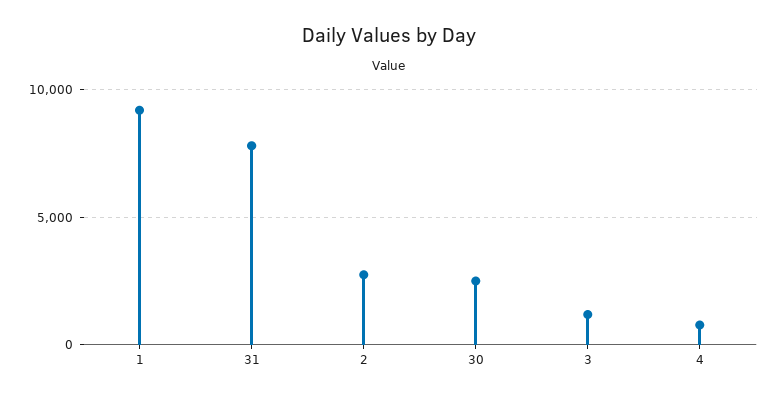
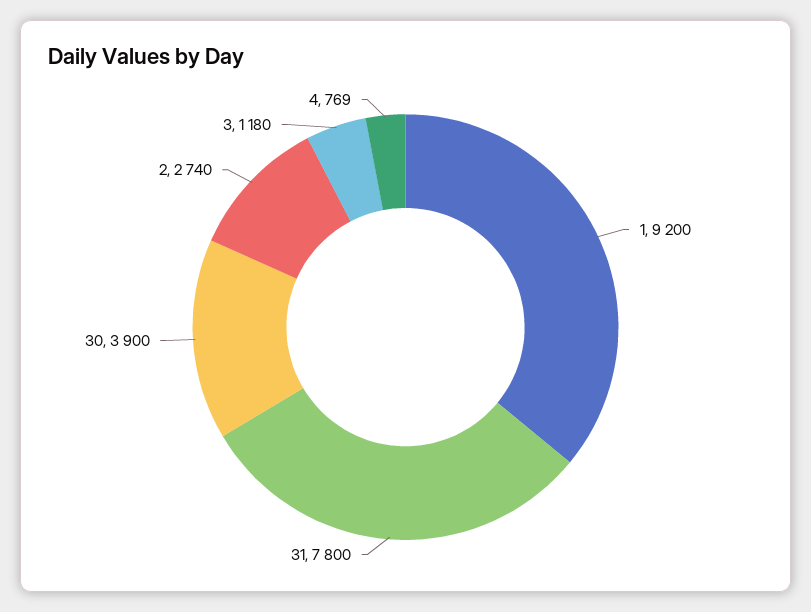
30: 2500 -> 3900

